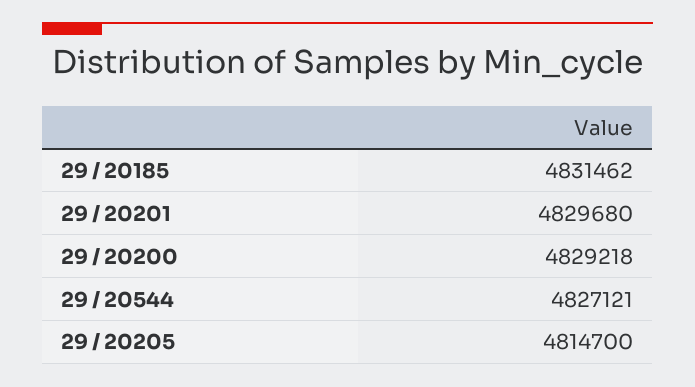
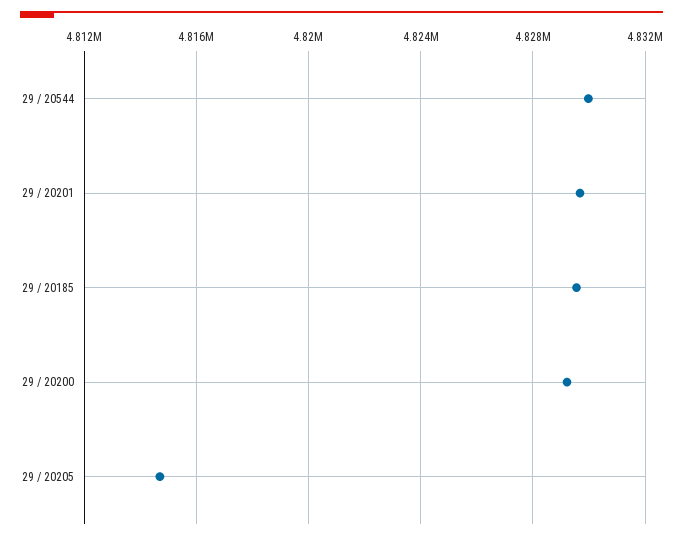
29 / 20185: 4831462 -> 4829500
29 / 20544: 4827121 -> 4830000

